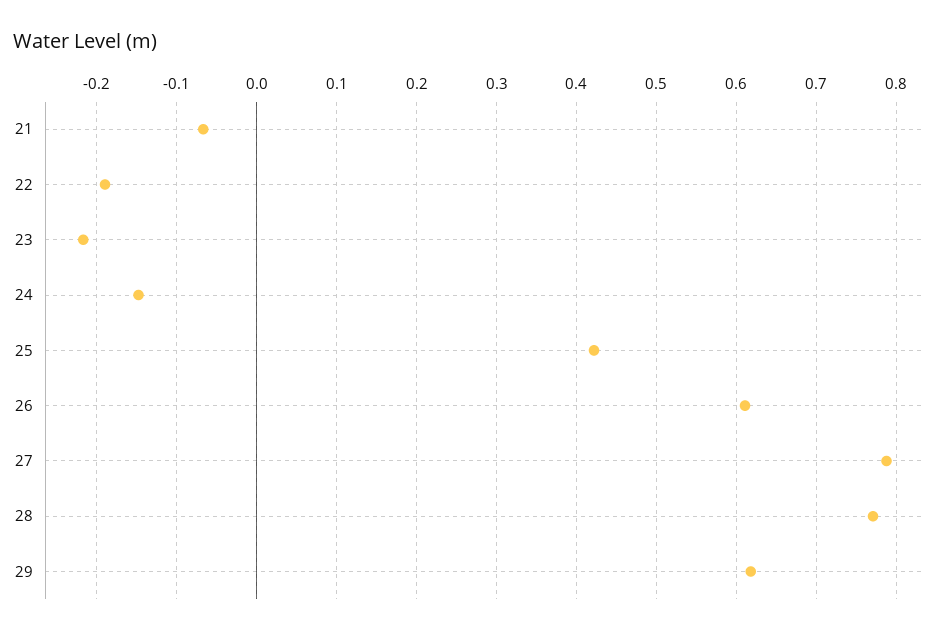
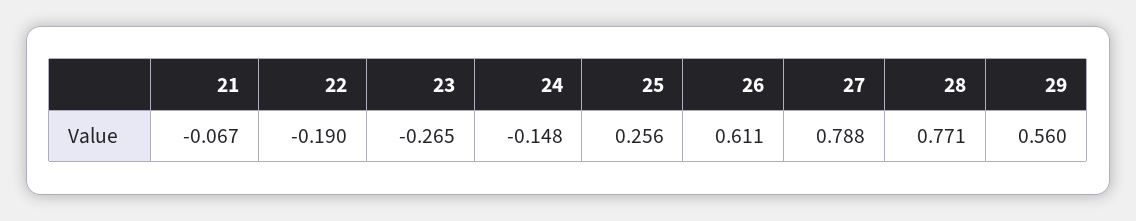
23: -0.22 -> -0.265
25: 0.42 -> 0.256
29: 0.62 -> 0.56

